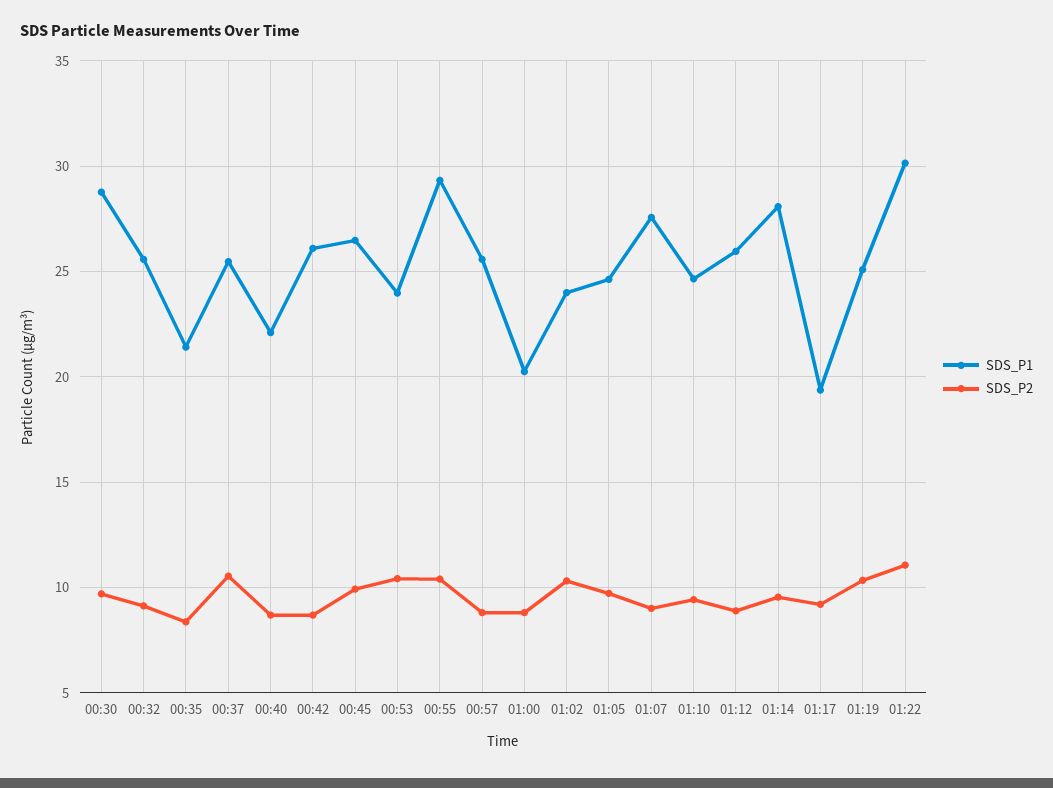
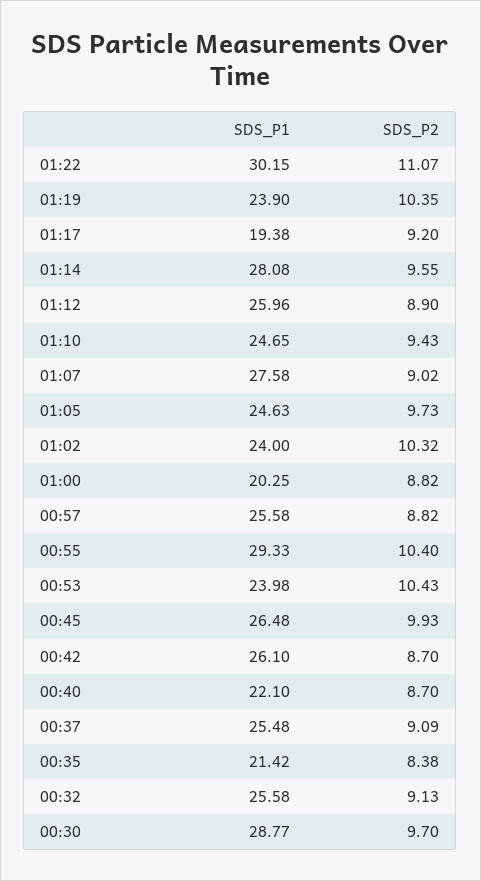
SDS_P2, 00:37: 10.5 -> 9.09
SDS_P1, 01:19: 25 -> 23.9

